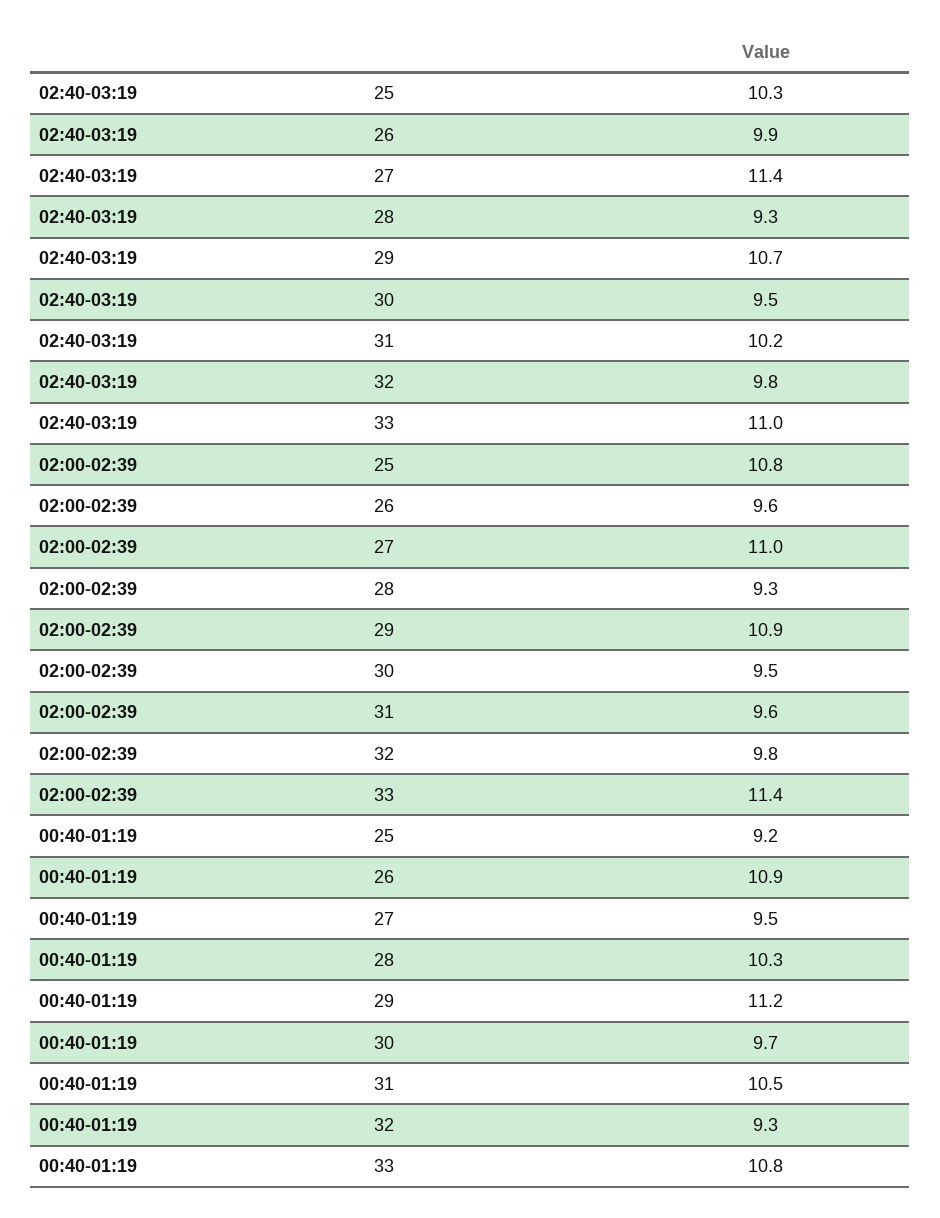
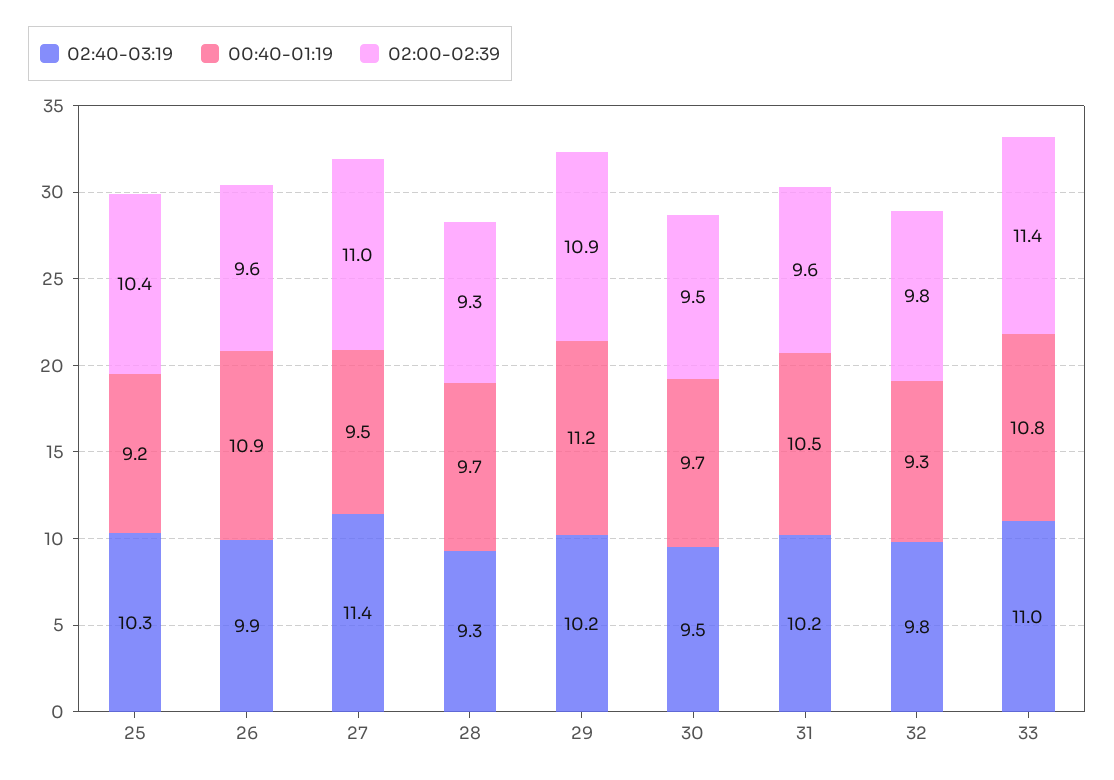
02:40-03:19, 29: 10.7 -> 10.2
02:00-02:39, 25: 10.8 -> 10.4
00:40-01:19, 28: 10.3 -> 9.7

